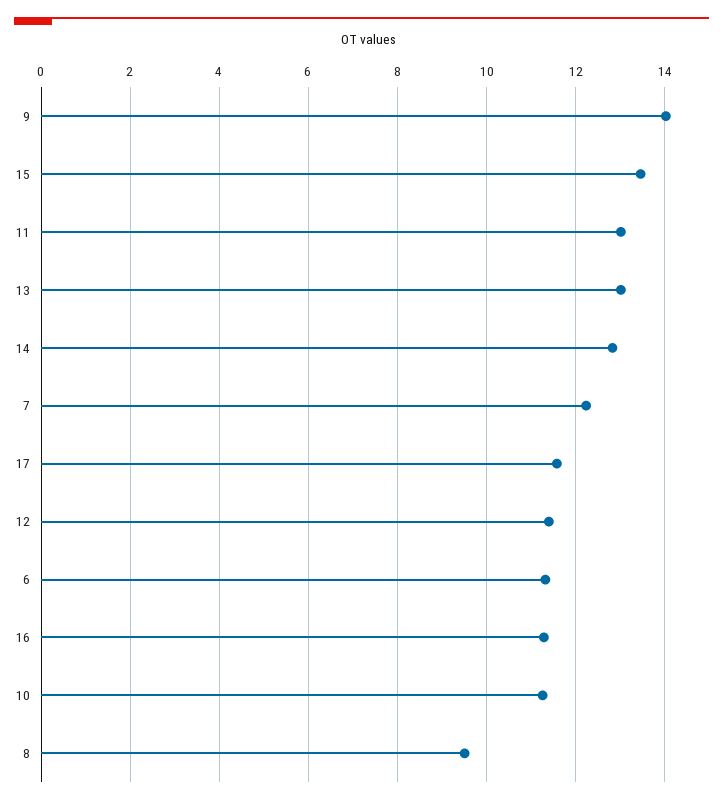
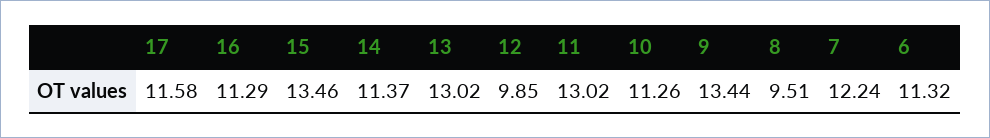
9: 14 -> 13.44
14: 12.8 -> 11.37
12: 11.4 -> 9.85

